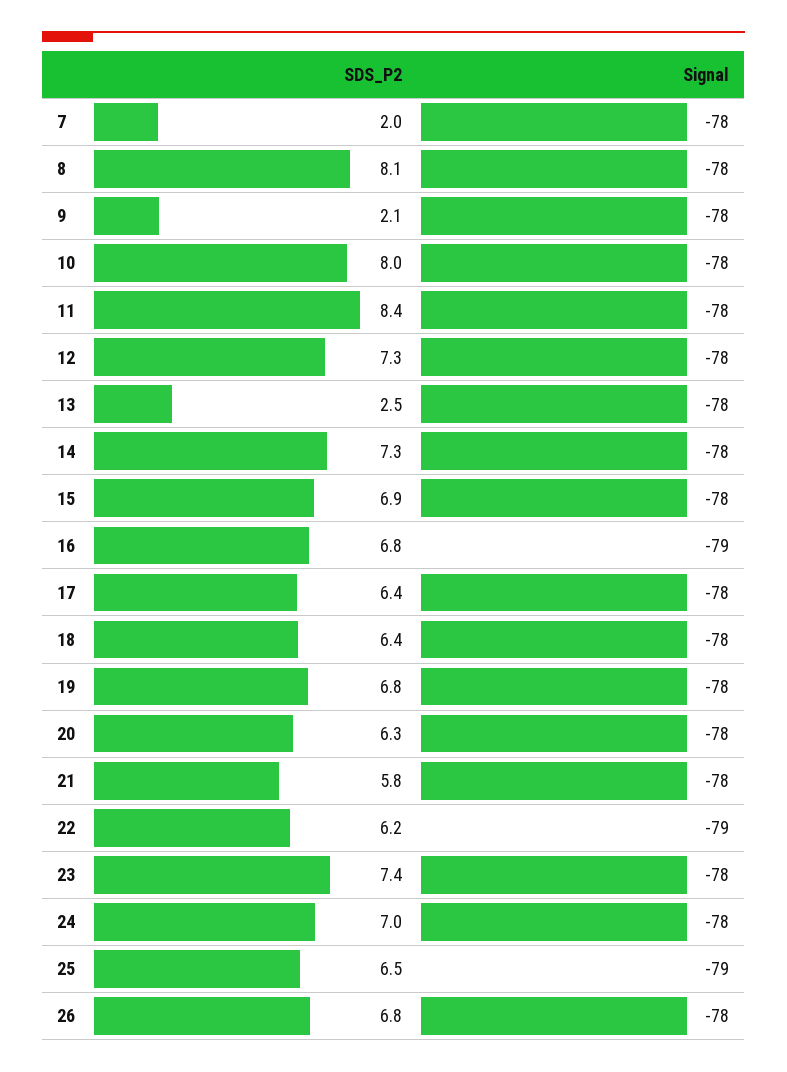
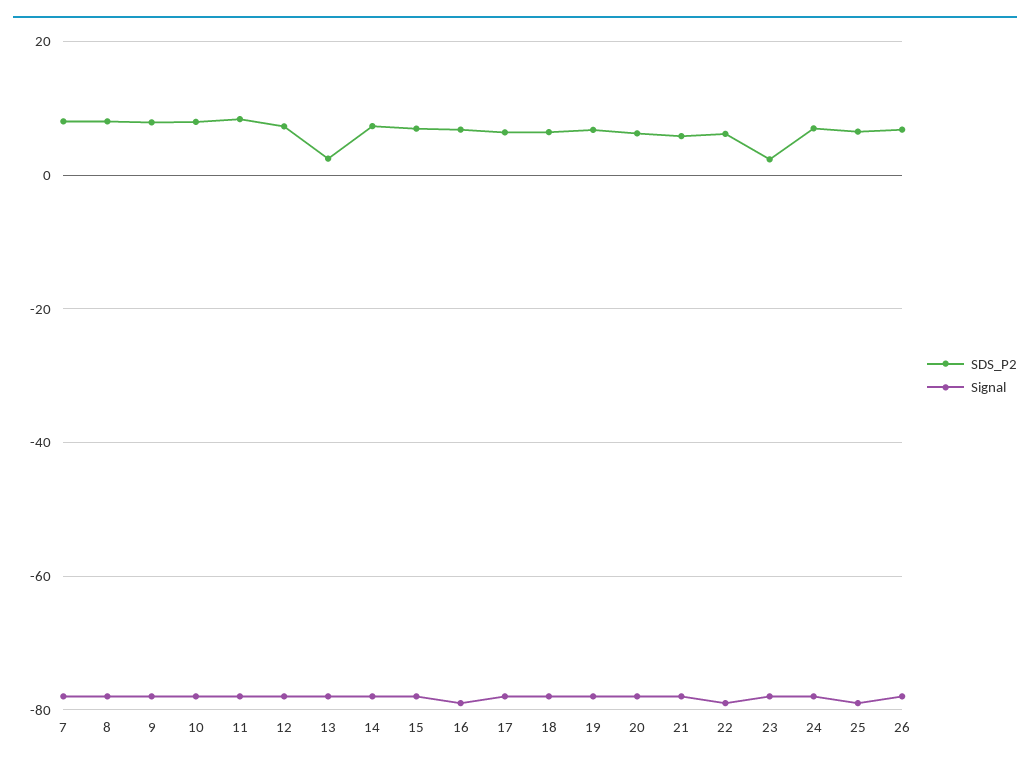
SDS_P2, 7: 2 -> 8
SDS_P2, 9: 2.1 -> 8
SDS_P2, 23: 7.4 -> 2

